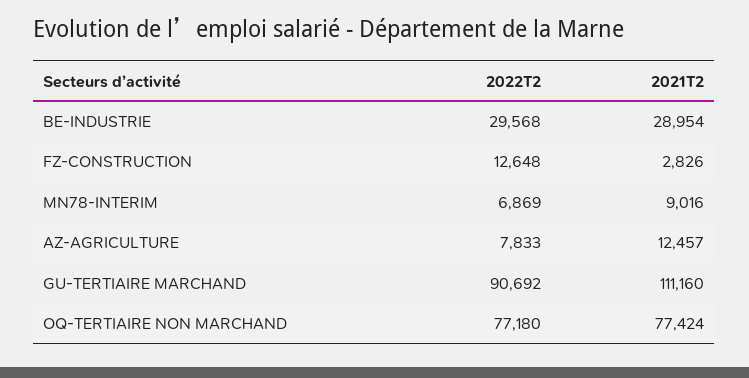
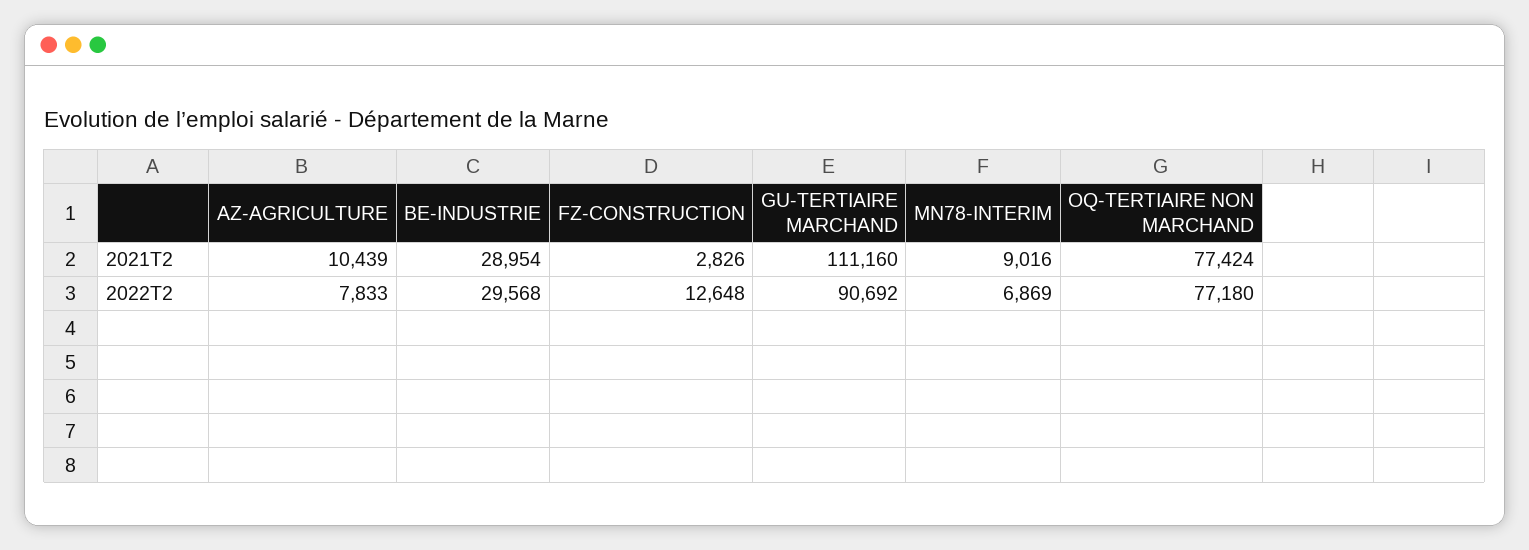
2021T2, AZ-AGRICULTURE: 12457 -> 10439

